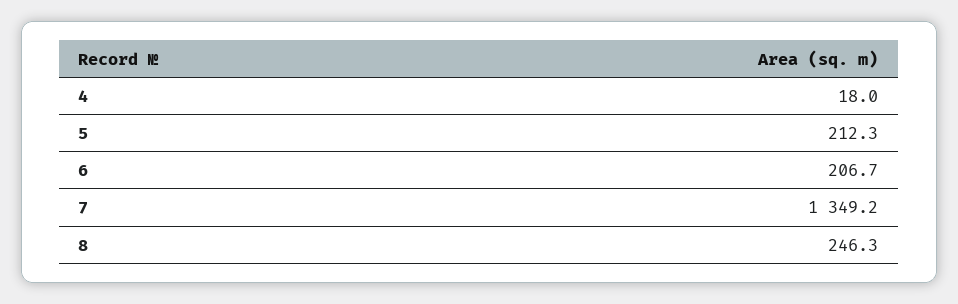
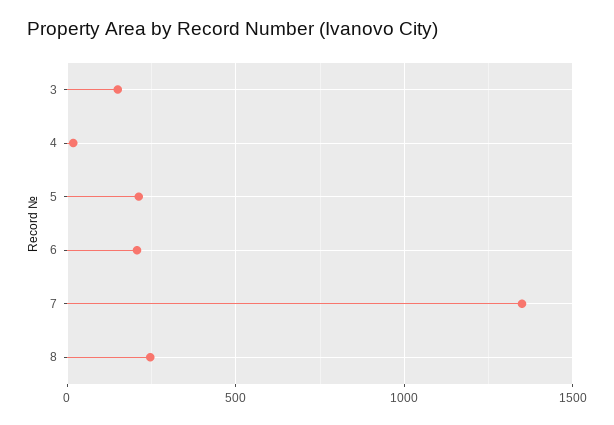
3: none -> 150

